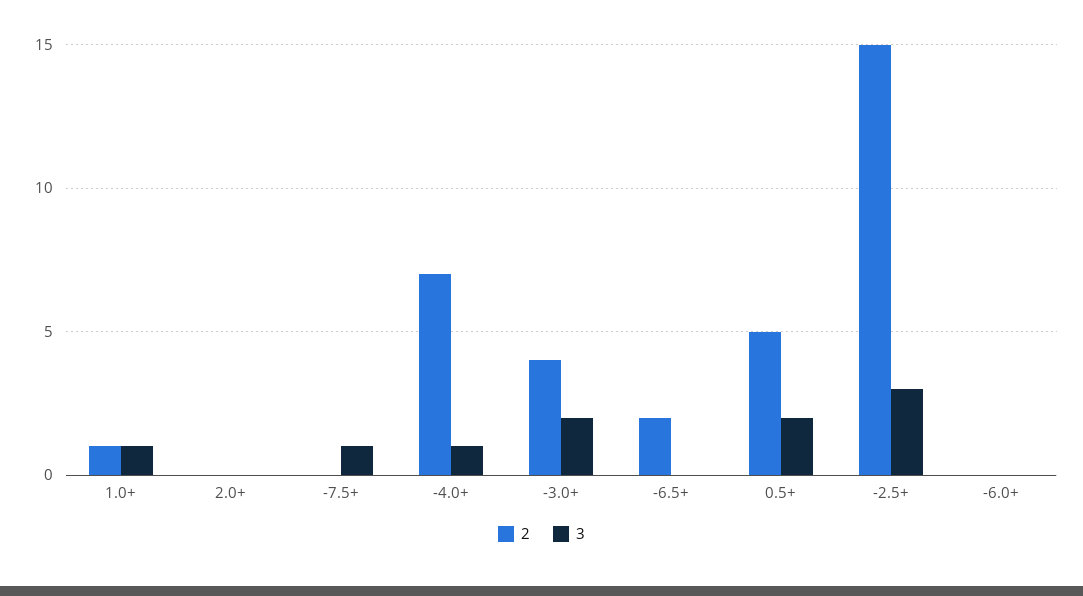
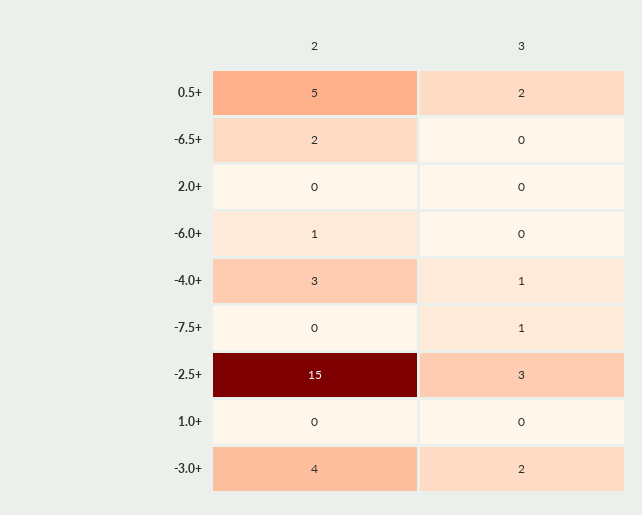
2, 1.0+: 1 -> 0
3, 1.0+: 1 -> 0
2, -4.0+: 7 -> 3
2, -6.0+: 0 -> 1

